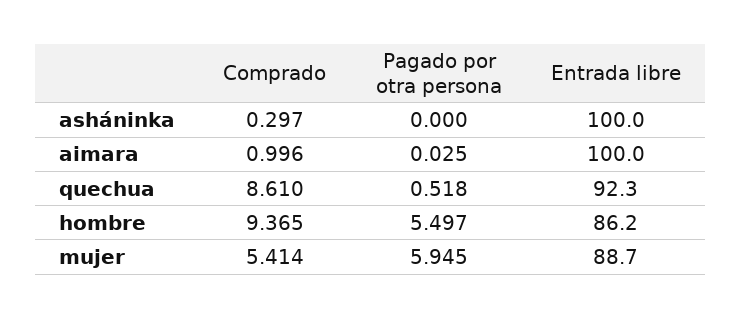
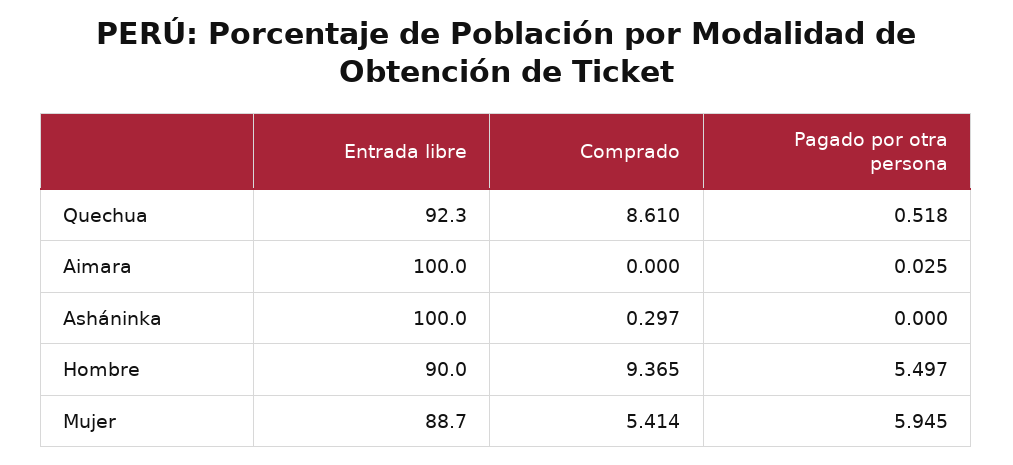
Comprado, aimara: 0.996 -> 0
Entrada libre, hombre: 86.2 -> 90

